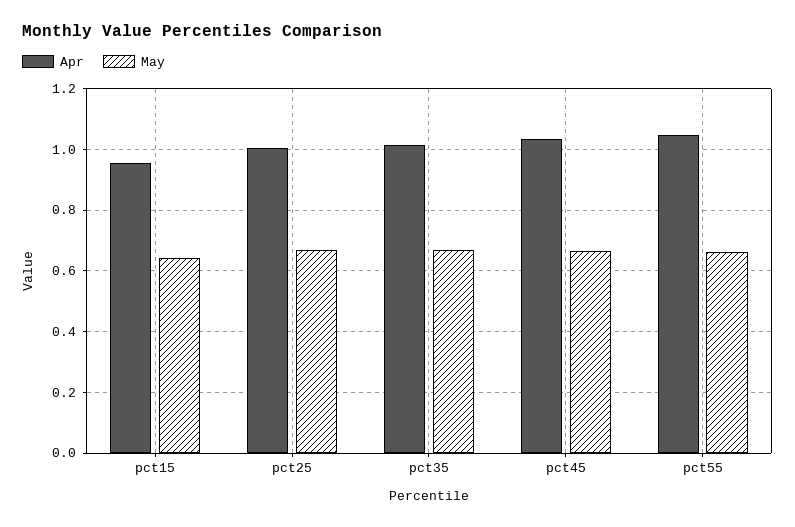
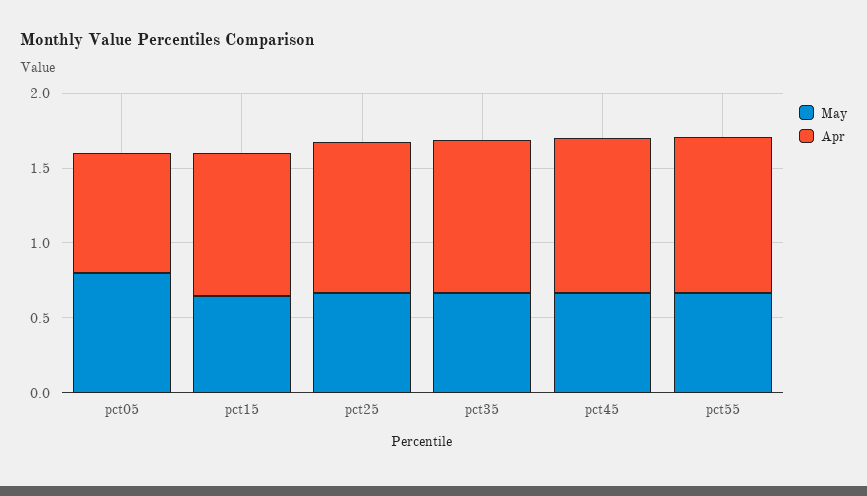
May, pct05: none -> 0.8
Apr, pct05: none -> 0.8

